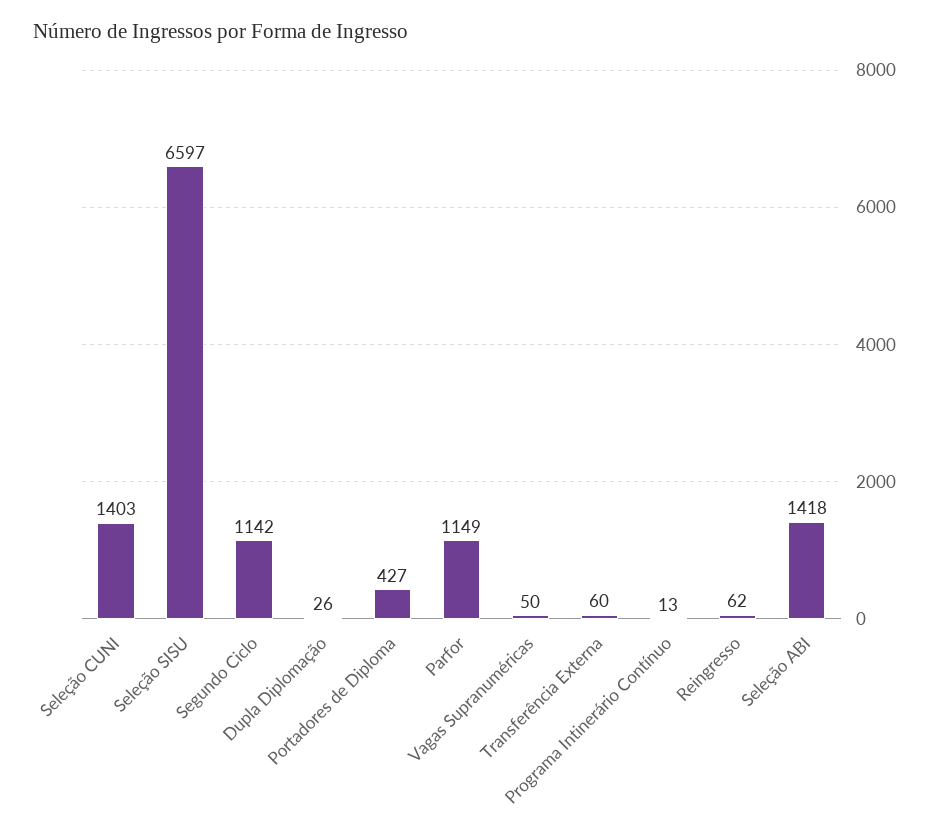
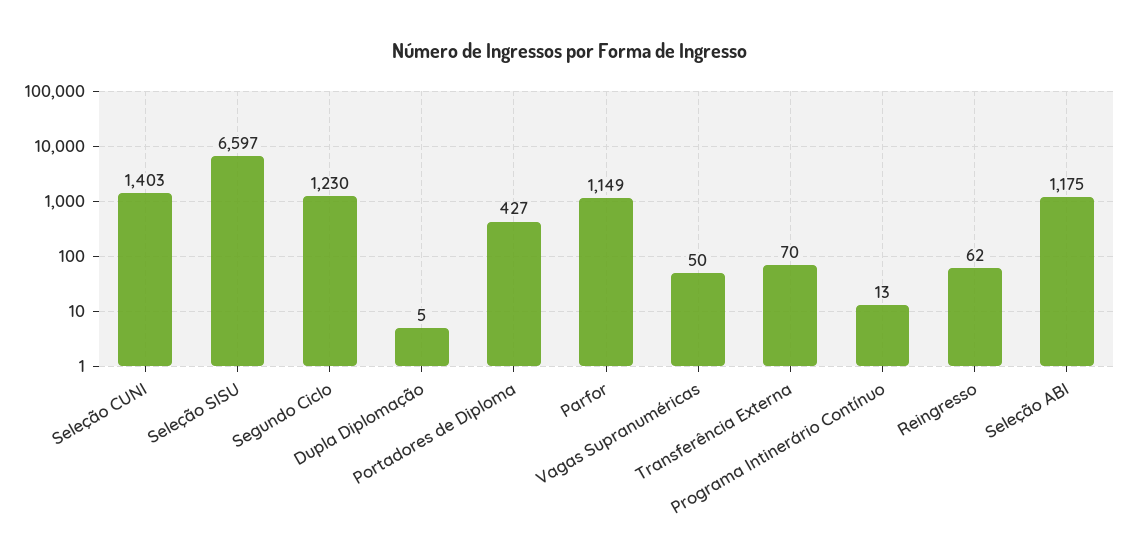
Segundo Ciclo: 1142 -> 1230
Dupla Diplomação: 26 -> 5
Transferência Externa: 60 -> 70
Seleção ABI: 1418 -> 1175

